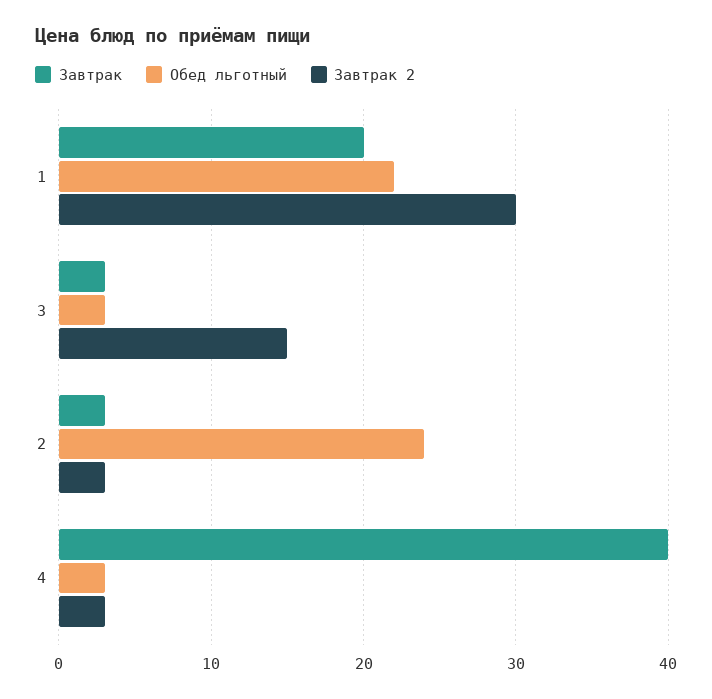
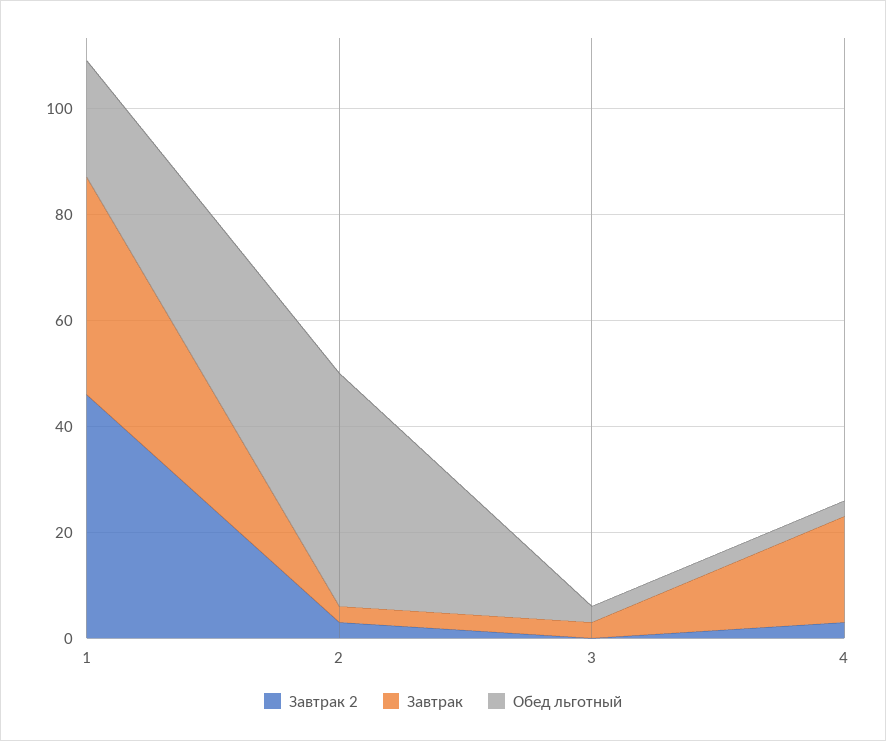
Завтрак, 1: 20 -> 40
Завтрак 2, 1: 30 -> 45
Завтрак 2, 3: 15 -> 0
Обед льготный, 2: 24 -> 45
Завтрак, 4: 40 -> 20

